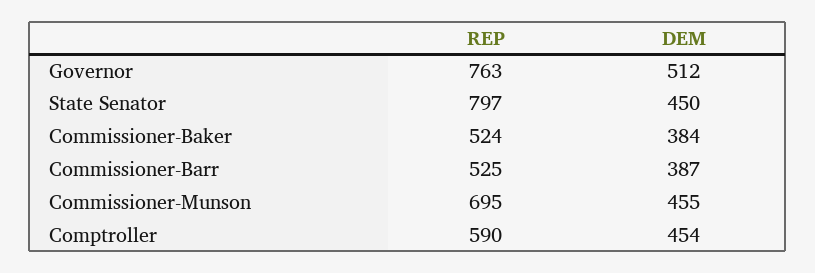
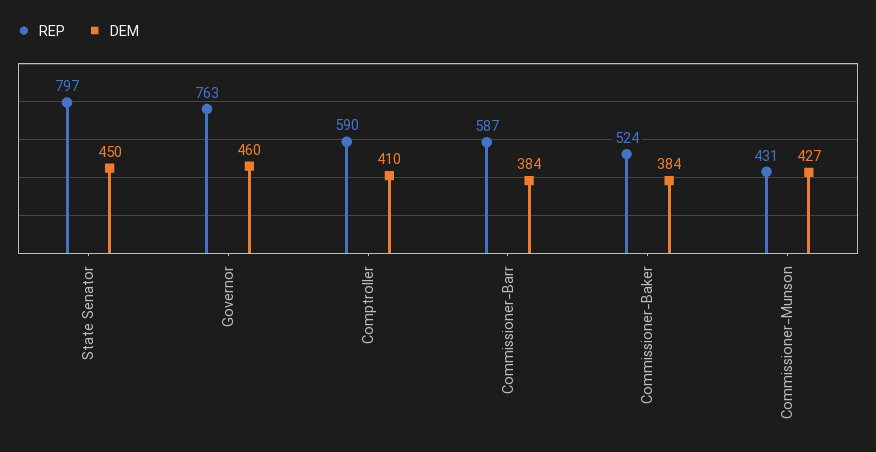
DEM, Governor: 512 -> 460
REP, Commissioner-Barr: 525 -> 587
DEM, Commissioner-Barr: 387 -> 384
REP, Commissioner-Munson: 695 -> 431
DEM, Commissioner-Munson: 455 -> 427
DEM, Comptroller: 454 -> 410

